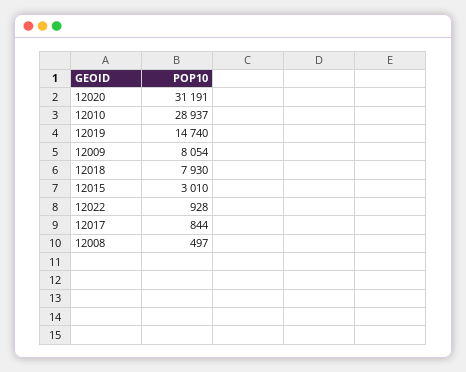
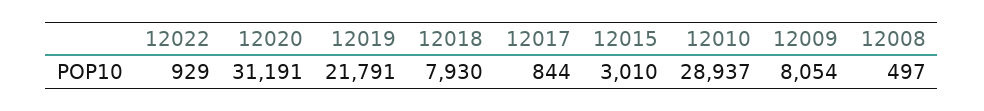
12019: 14740 -> 21791
12022: 928 -> 929

